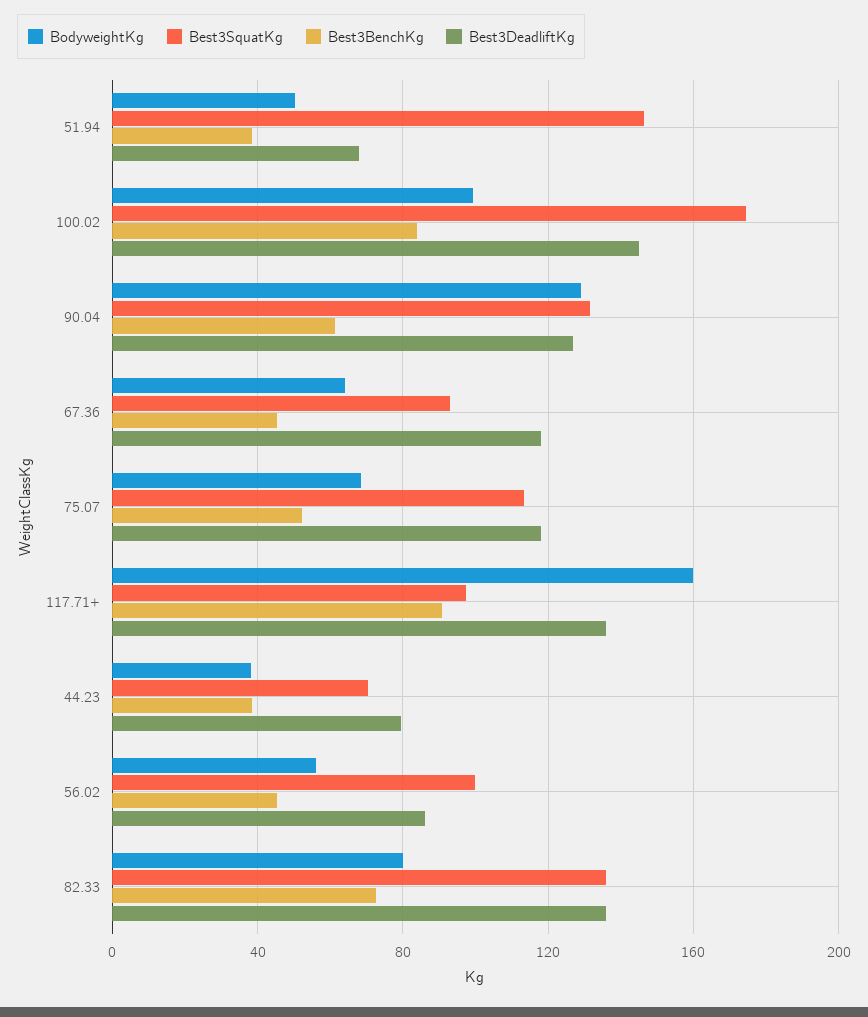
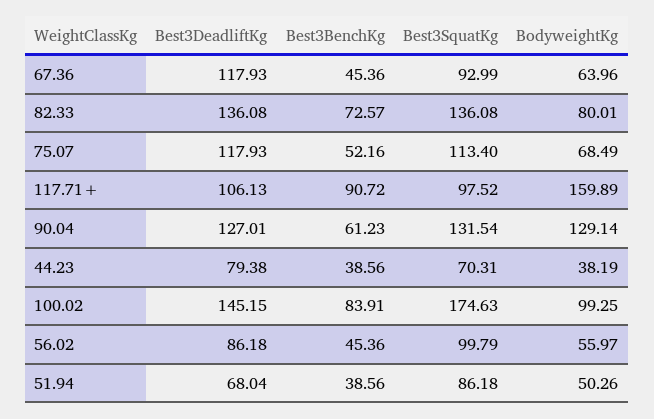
Best3SquatKg, 51.94: 145 -> 86.18
Best3DeadliftKg, 117.71+: 135 -> 106.13

